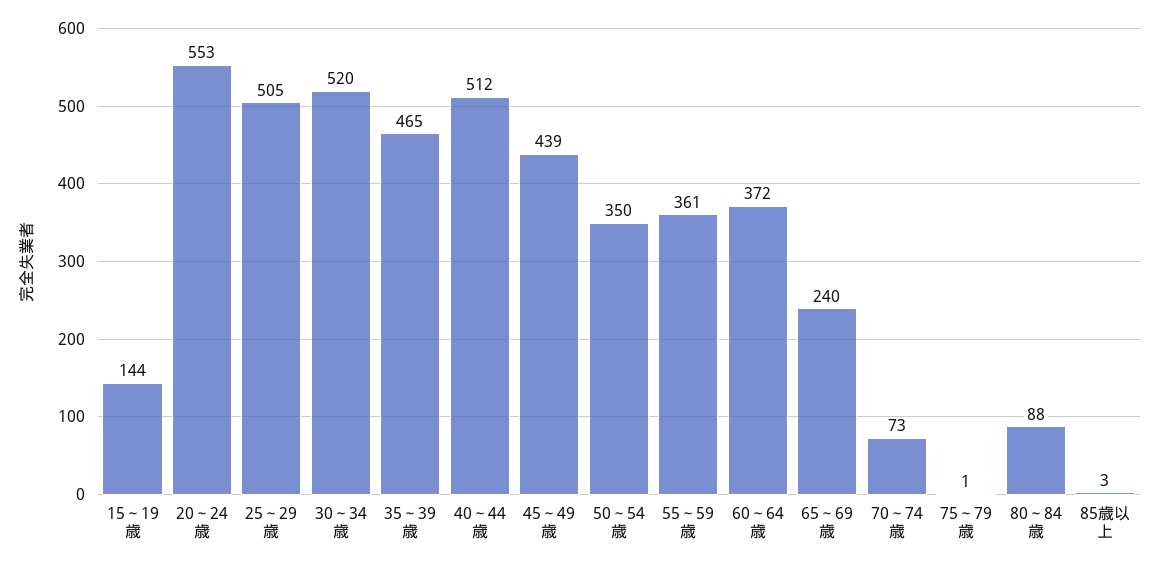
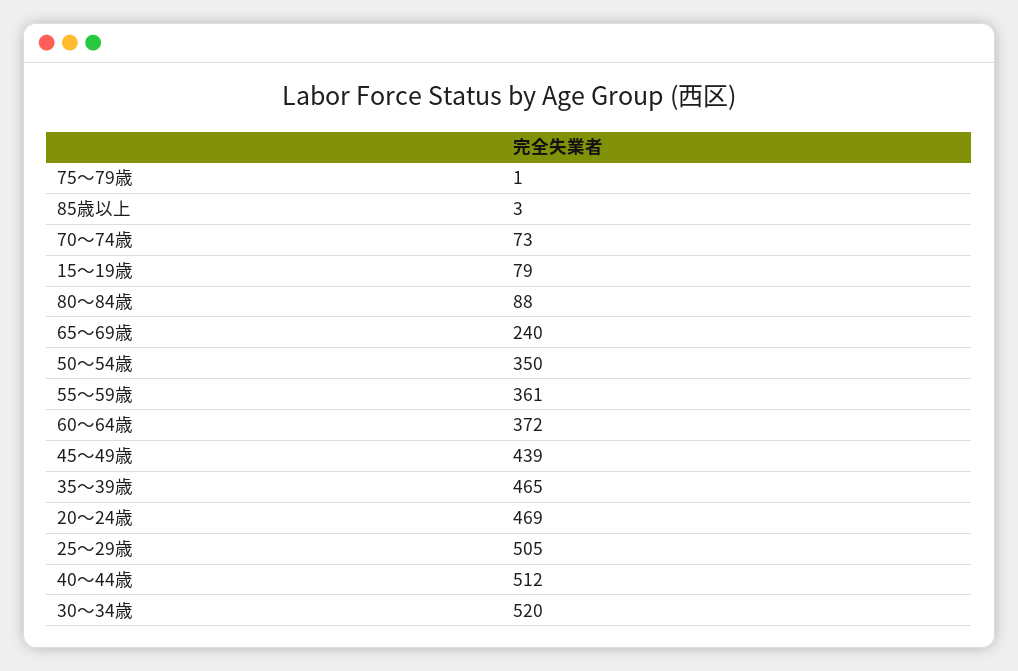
15～19歳: 144 -> 79
20～24歳: 553 -> 469

